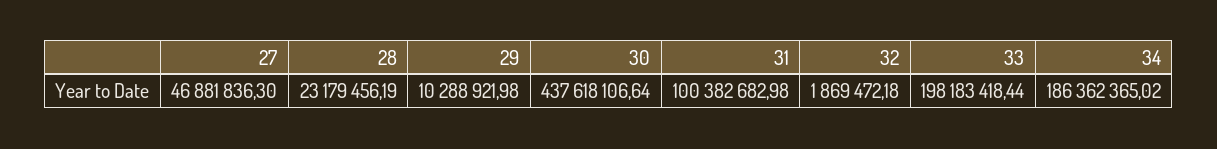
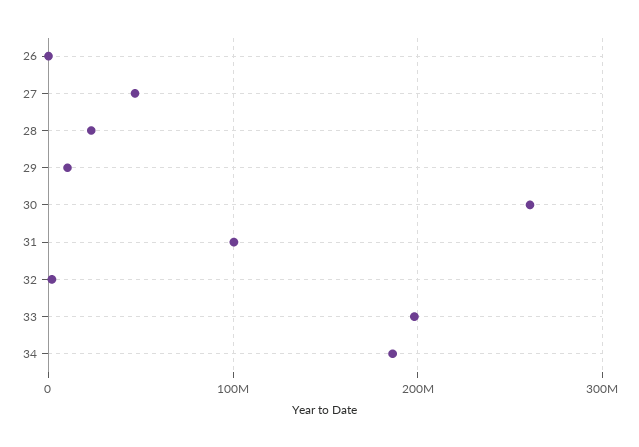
30: 437618106.64 -> 260000000
26: none -> 0

